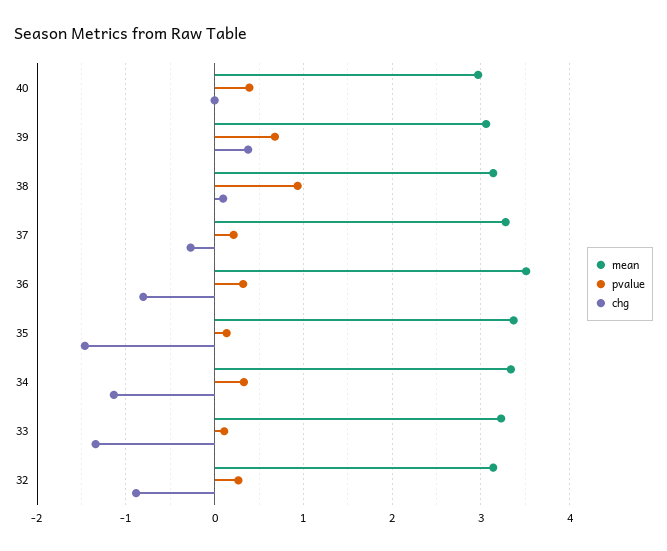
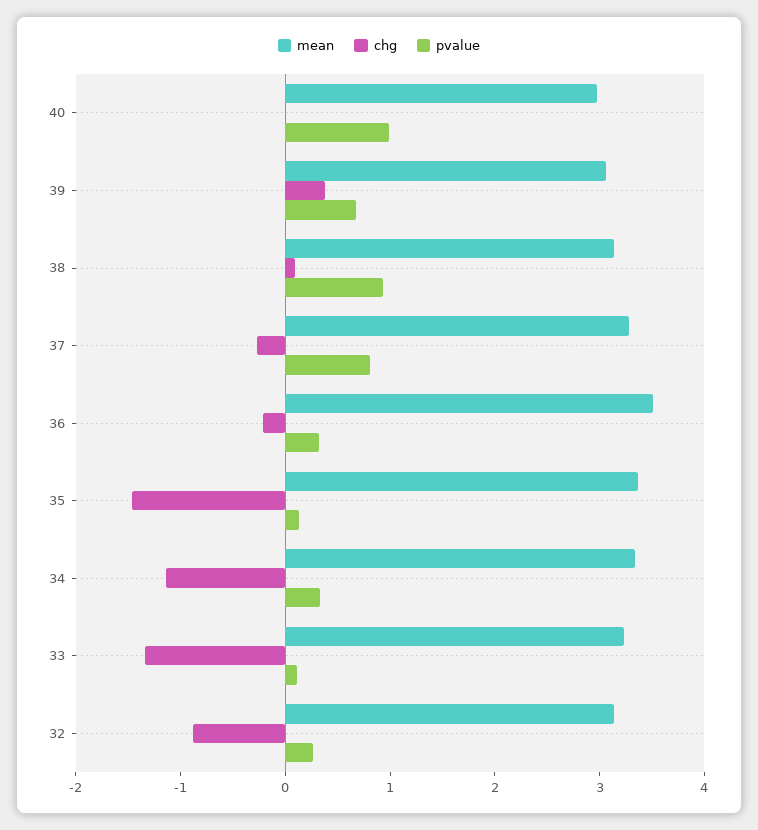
pvalue, 40: 0.4 -> 1
pvalue, 37: 0.2 -> 0.8
chg, 36: -0.8 -> -0.2

